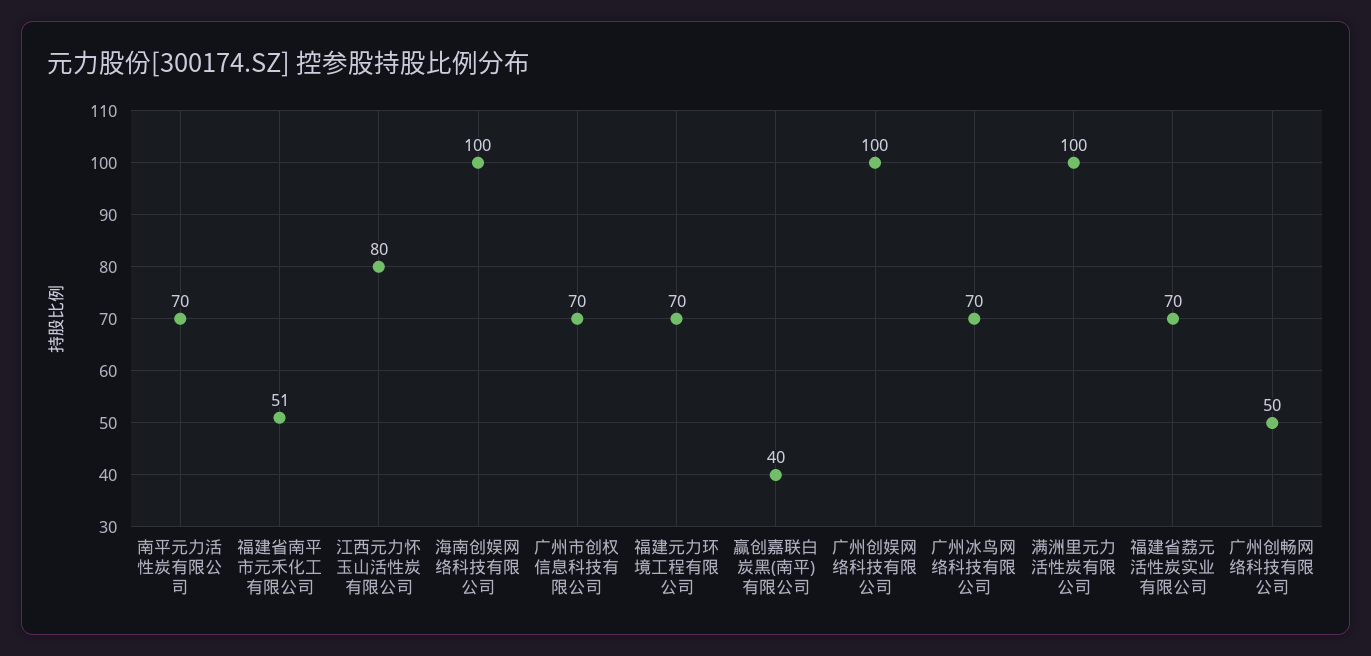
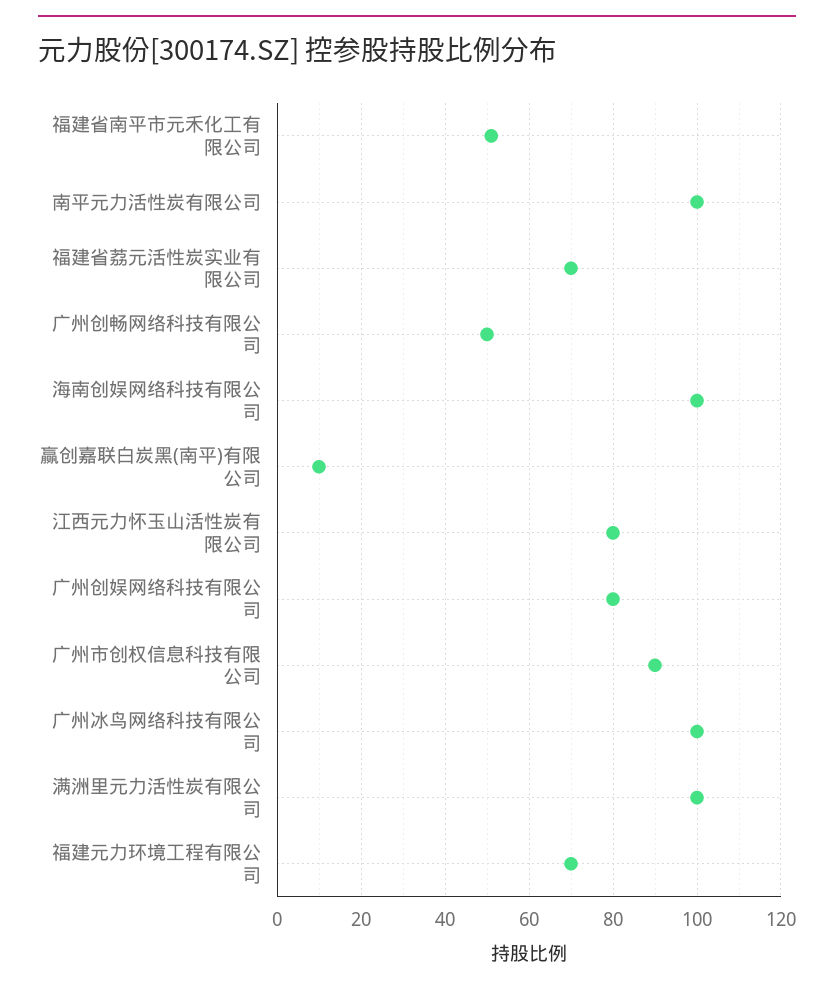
南平元力活性炭有限公司: 70 -> 100
广州市创权信息科技有限公司: 70 -> 90
赢创嘉联白炭黑(南平)有限公司: 40 -> 10
广州创娱网络科技有限公司: 100 -> 80
广州冰鸟网络科技有限公司: 70 -> 100

